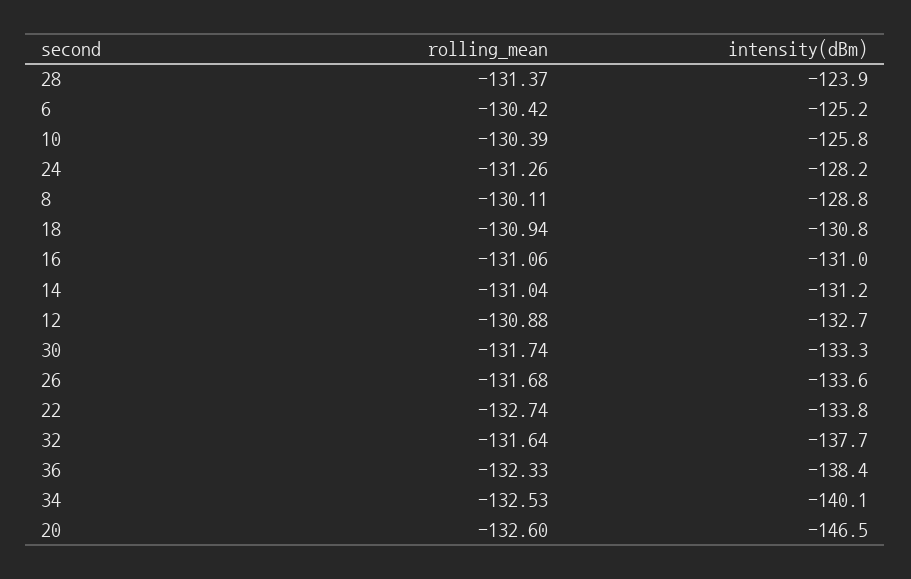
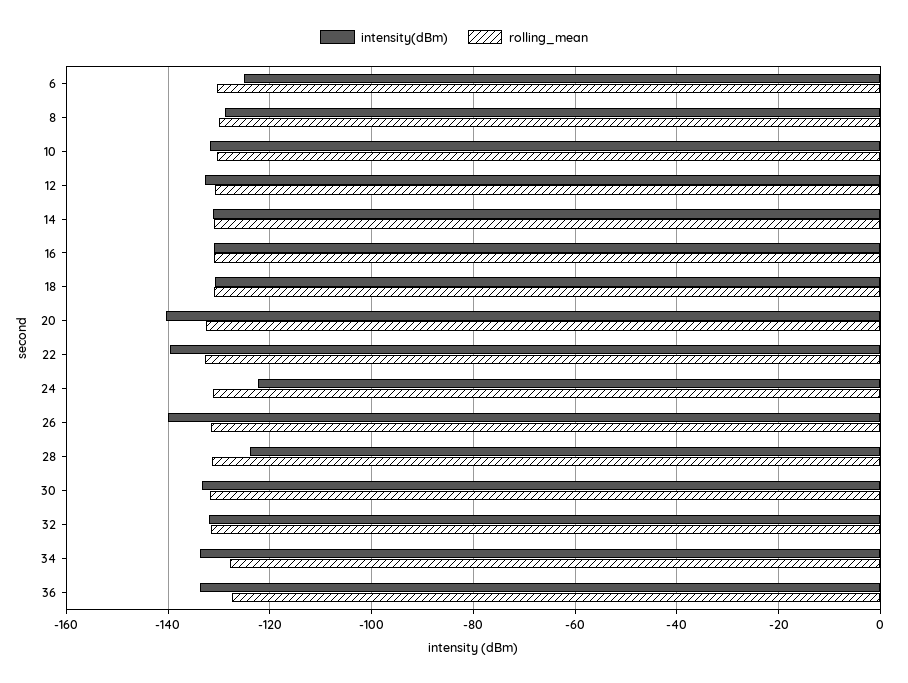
intensity(dBm), 10: -125.8 -> -132
intensity(dBm), 24: -128.2 -> -122
intensity(dBm), 26: -133.6 -> -140
intensity(dBm), 22: -133.8 -> -140
intensity(dBm), 32: -137.7 -> -132
rolling_mean, 36: -132.33 -> -128
intensity(dBm), 36: -138.4 -> -134
rolling_mean, 34: -132.53 -> -128
intensity(dBm), 34: -140.1 -> -134
intensity(dBm), 20: -146.5 -> -140

